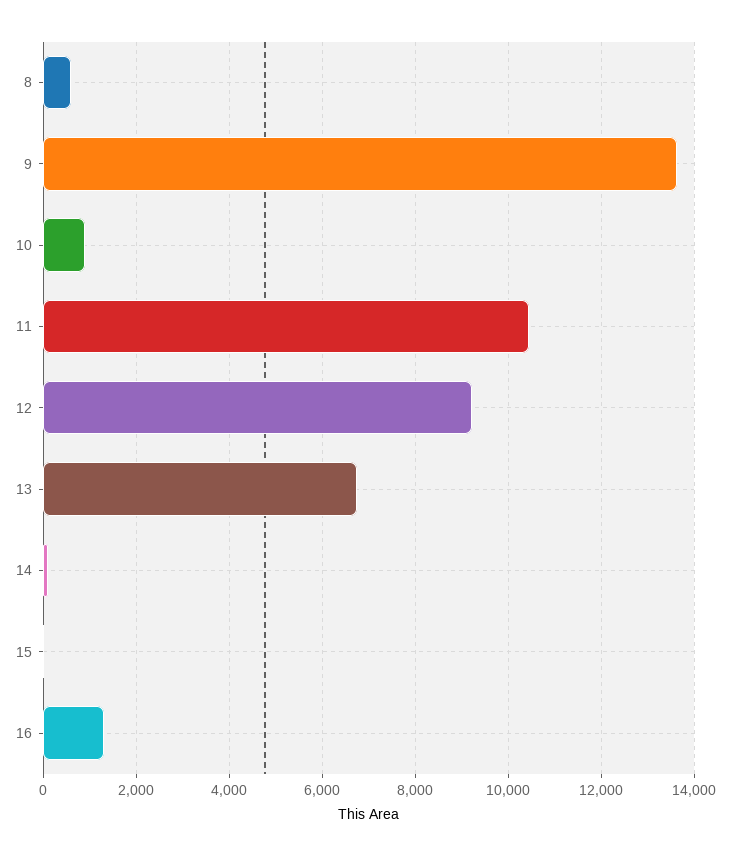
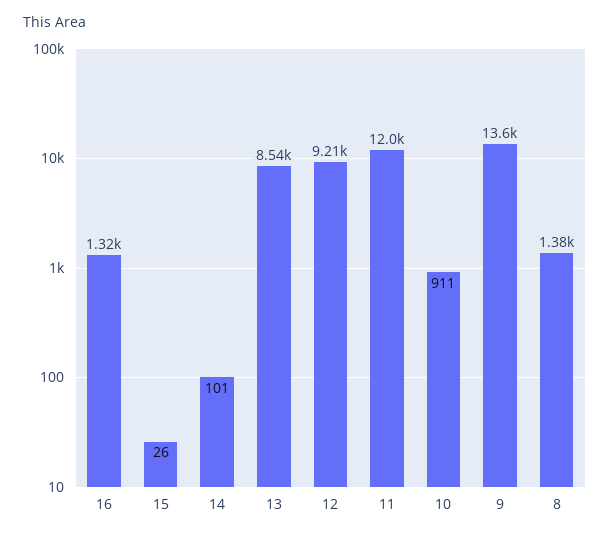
8: 600 -> 1380
11: 10400 -> 12000
13: 6800 -> 8540

